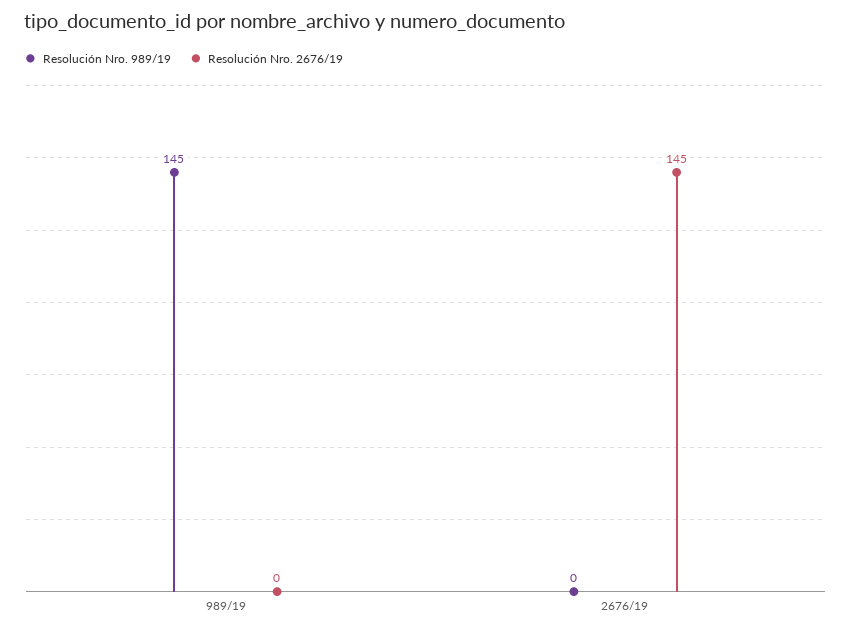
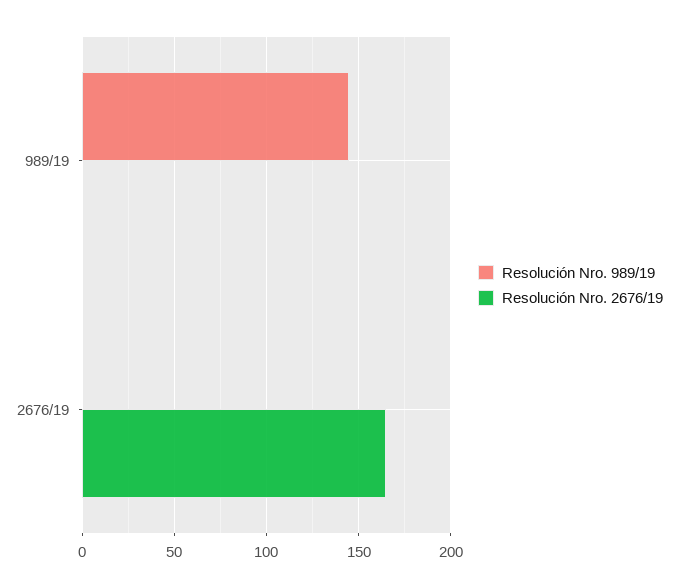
Resolución Nro. 2676/19, 2676/19: 145 -> 165

